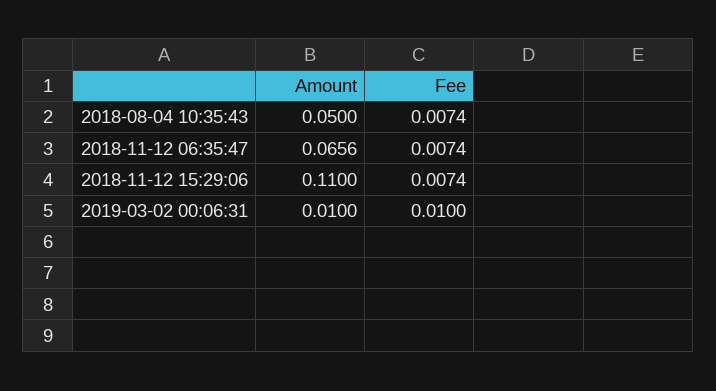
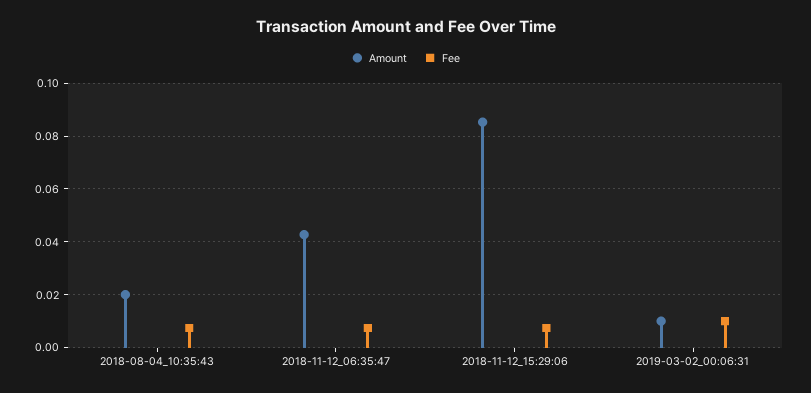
Amount, 2018-08-04 10:35:43: 0.05 -> 0.02
Amount, 2018-11-12 06:35:47: 0.0656 -> 0.0425
Amount, 2018-11-12 15:29:06: 0.11 -> 0.085

